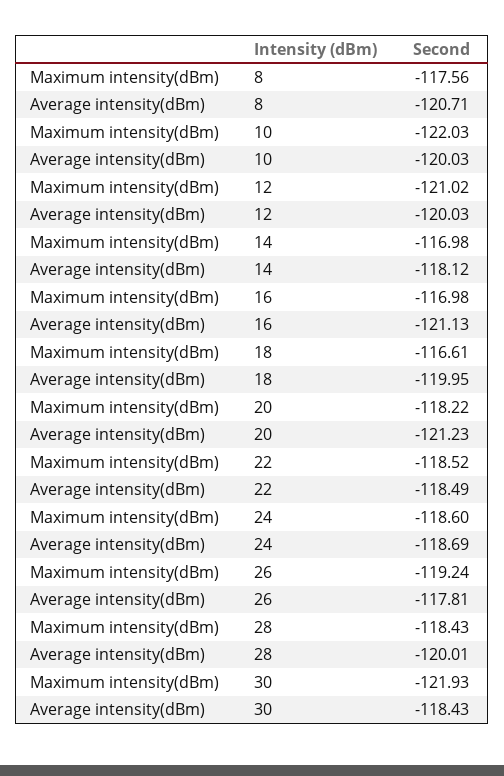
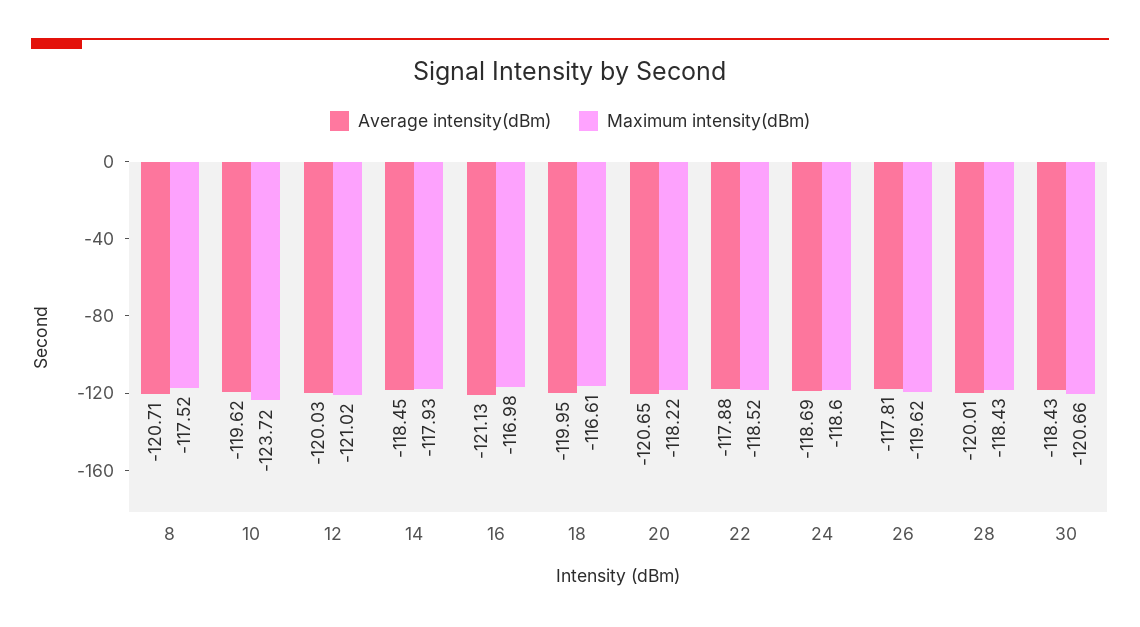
Maximum intensity(dBm), 8: -117.56 -> -117.52
Maximum intensity(dBm), 10: -122.03 -> -123.72
Average intensity(dBm), 10: -120.03 -> -119.62
Maximum intensity(dBm), 14: -116.98 -> -117.93
Average intensity(dBm), 14: -118.12 -> -118.45
Average intensity(dBm), 20: -121.23 -> -120.65
Average intensity(dBm), 22: -118.49 -> -117.88
Maximum intensity(dBm), 26: -119.24 -> -119.62
Maximum intensity(dBm), 30: -121.93 -> -120.66

